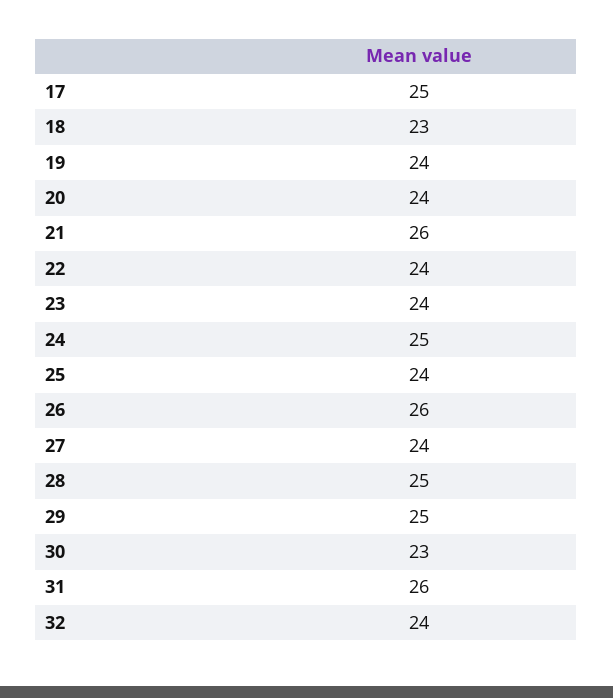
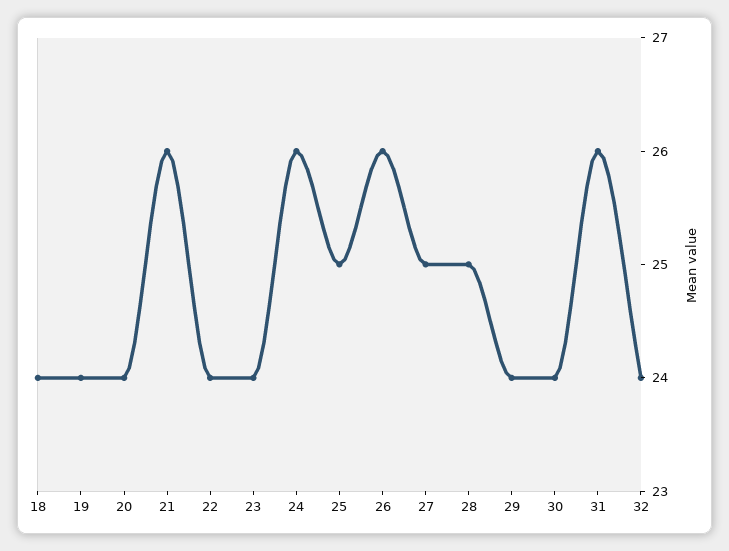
17: 25 -> none
18: 23 -> 24
24: 25 -> 26
25: 24 -> 25
27: 24 -> 25
29: 25 -> 24
30: 23 -> 24

